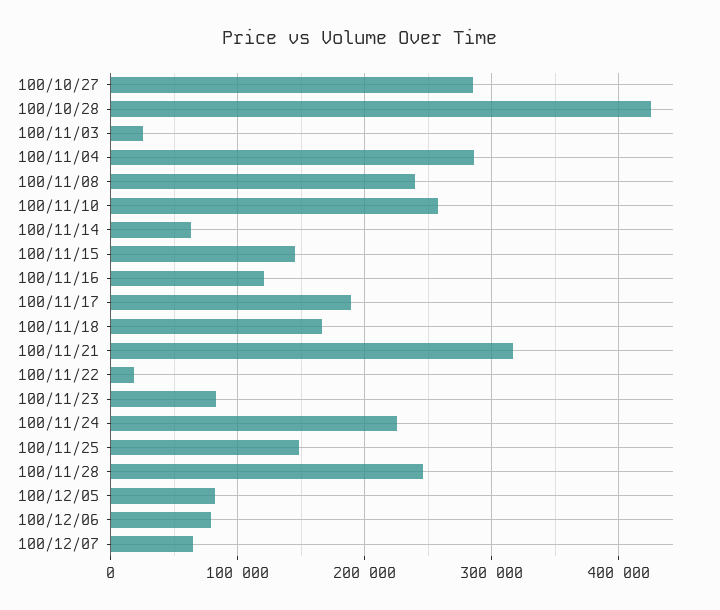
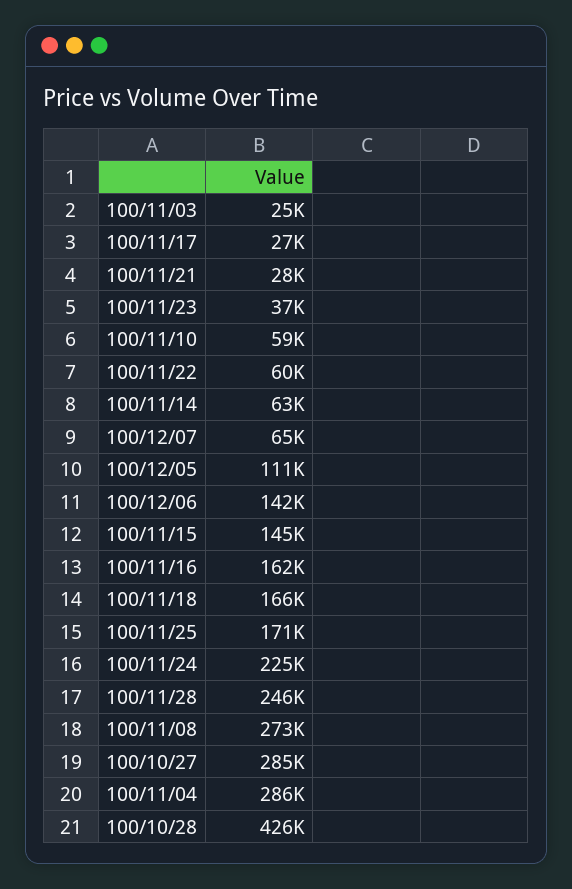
100/11/08: 240000 -> 273000
100/11/10: 260000 -> 59000
100/11/16: 120000 -> 162000
100/11/17: 190000 -> 27000
100/11/21: 320000 -> 28000
100/11/22: 20000 -> 60000
100/11/23: 80000 -> 37000
100/11/25: 150000 -> 171000
100/12/05: 80000 -> 111000
100/12/06: 80000 -> 142000

